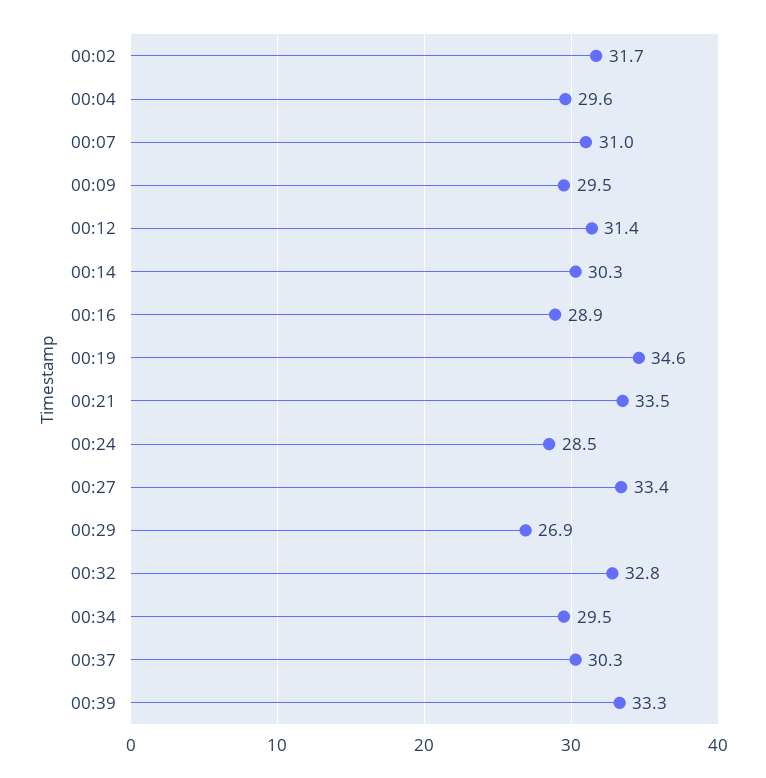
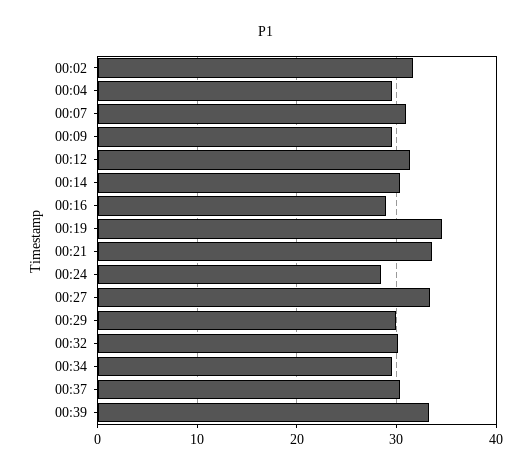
00:29: 26.9 -> 30
00:32: 32.8 -> 30

